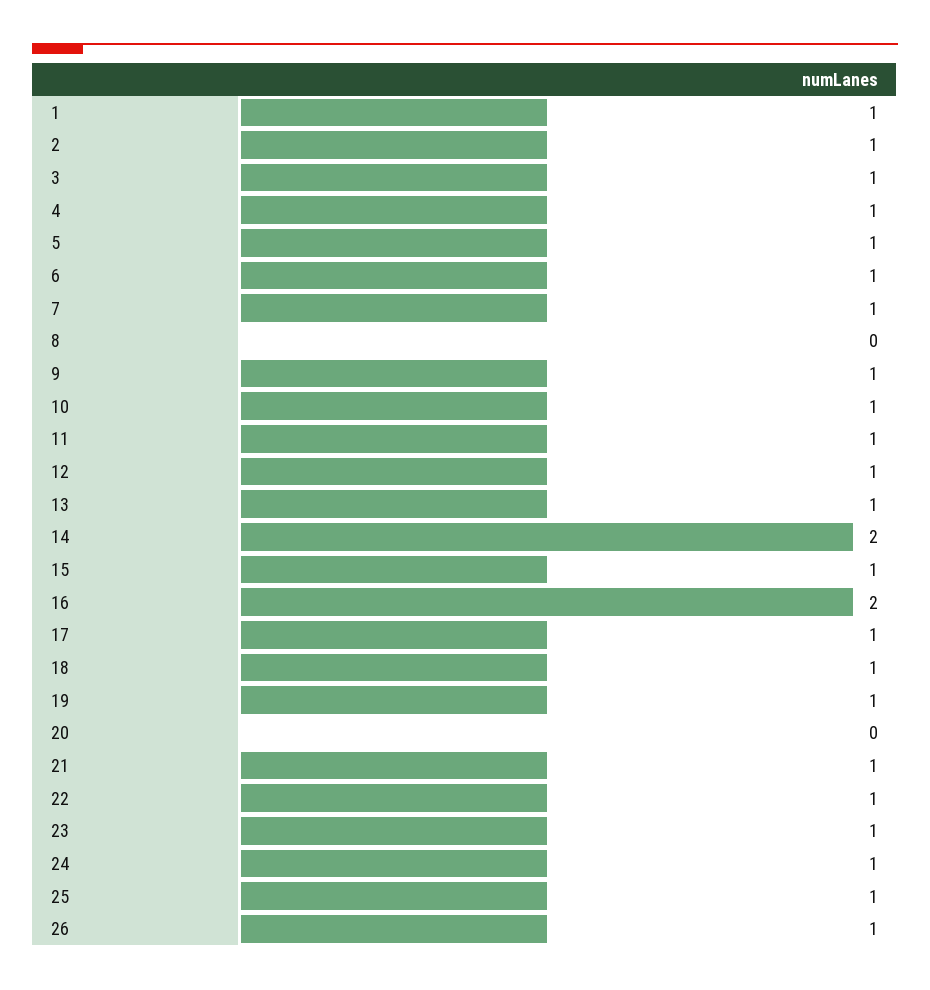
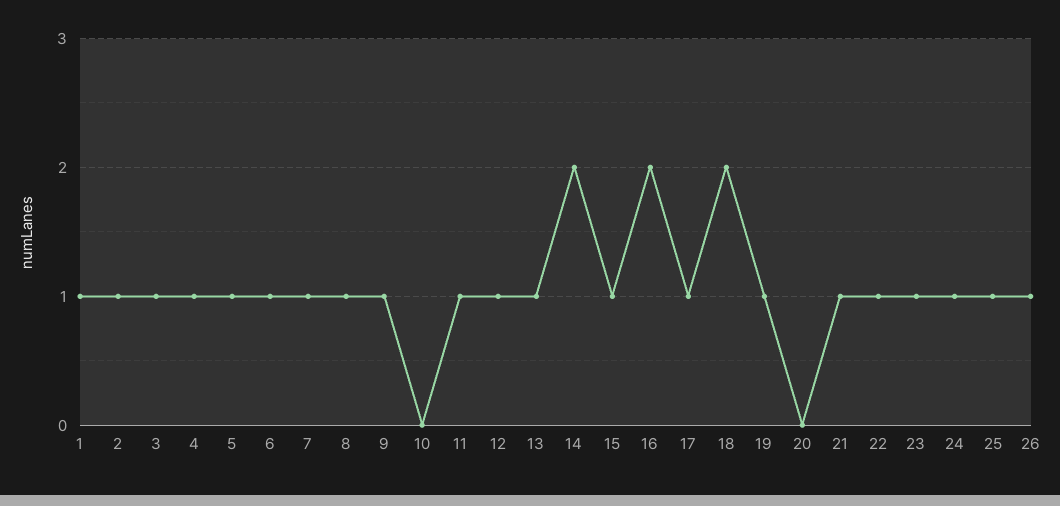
8: 0 -> 1
10: 1 -> 0
18: 1 -> 2

